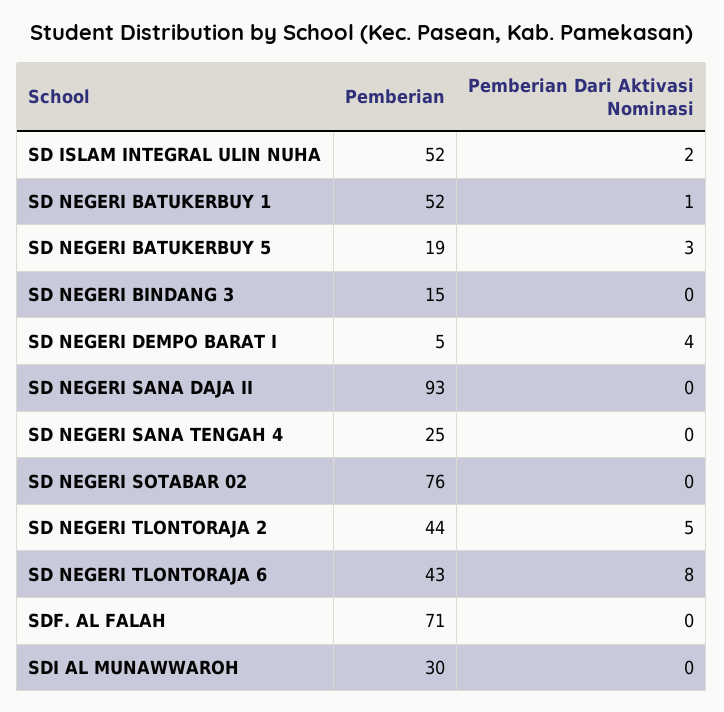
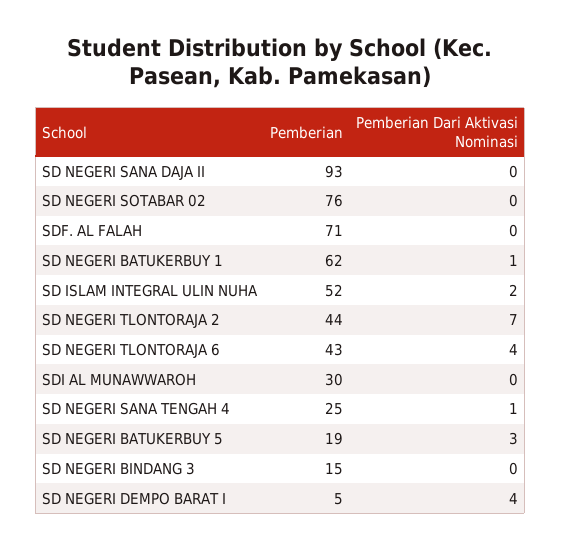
Pemberian, SD NEGERI BATUKERBUY 1: 52 -> 62
Pemberian Dari Aktivasi Nominasi, SD NEGERI SANA TENGAH 4: 0 -> 1
Pemberian Dari Aktivasi Nominasi, SD NEGERI TLONTORAJA 2: 5 -> 7
Pemberian Dari Aktivasi Nominasi, SD NEGERI TLONTORAJA 6: 8 -> 4

